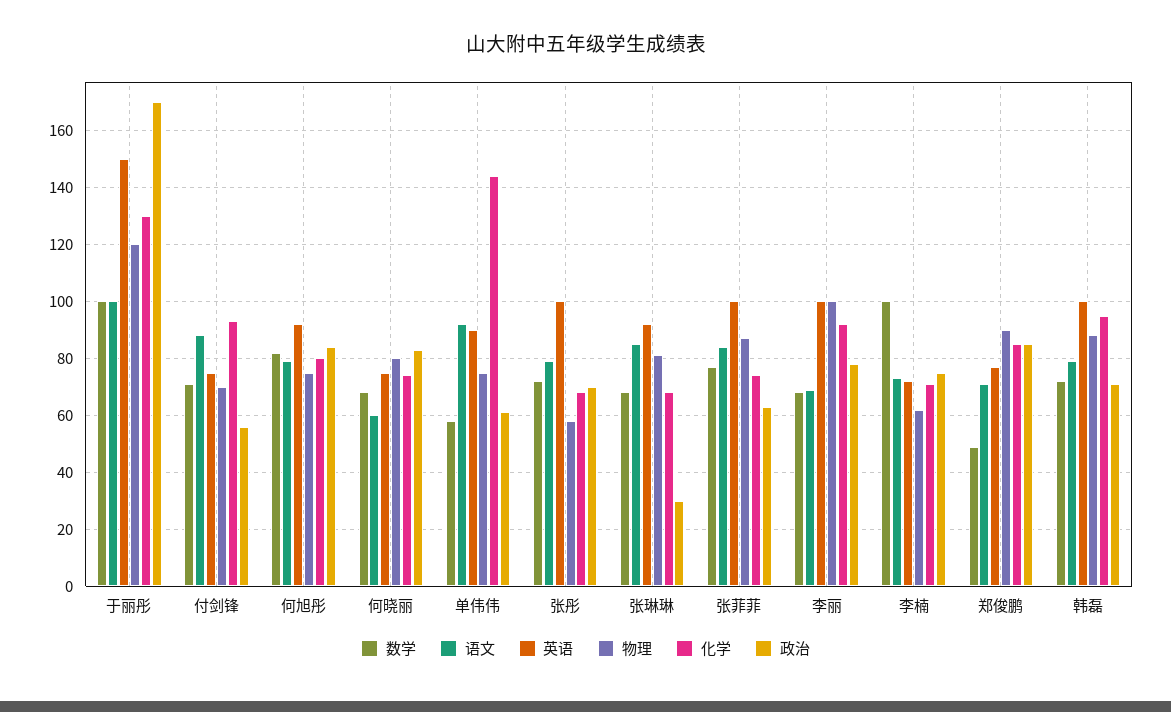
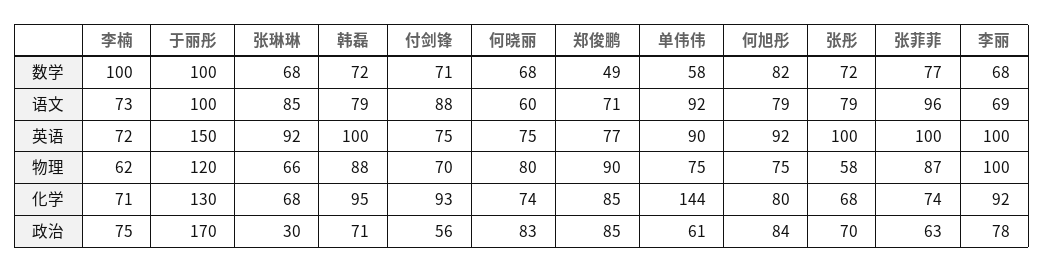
物理, 张琳琳: 80 -> 66
语文, 张菲菲: 85 -> 96

